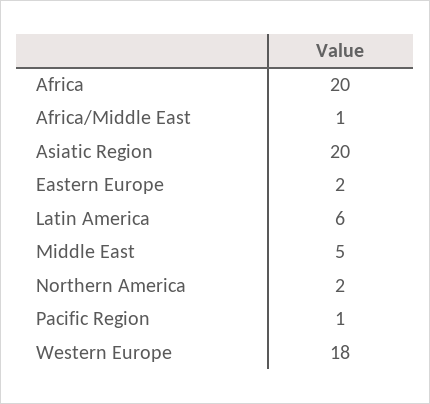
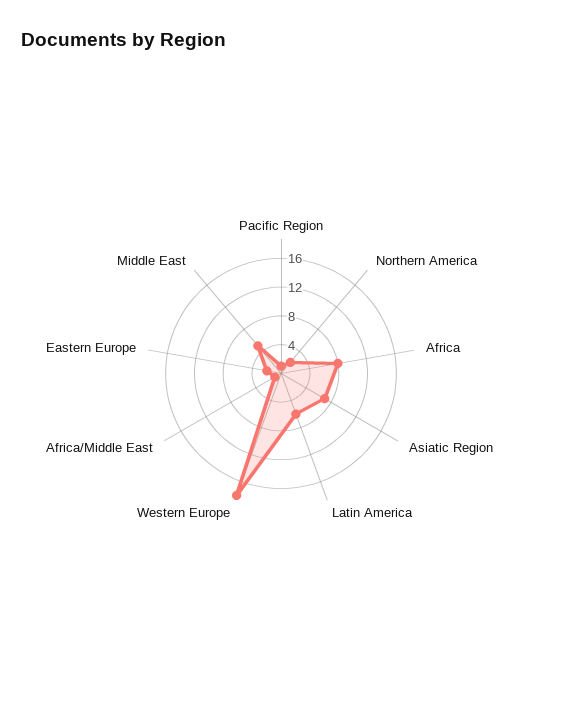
Africa: 20 -> 8
Asiatic Region: 20 -> 8

